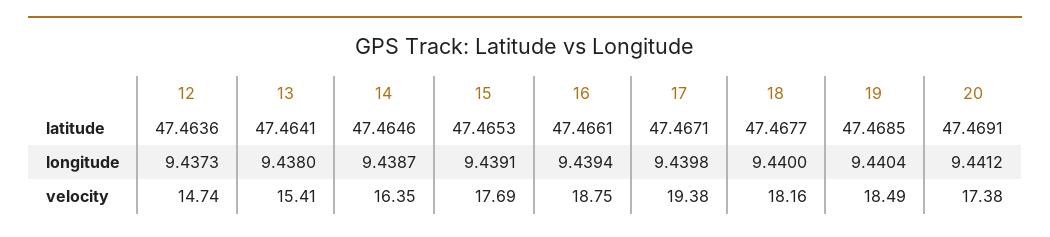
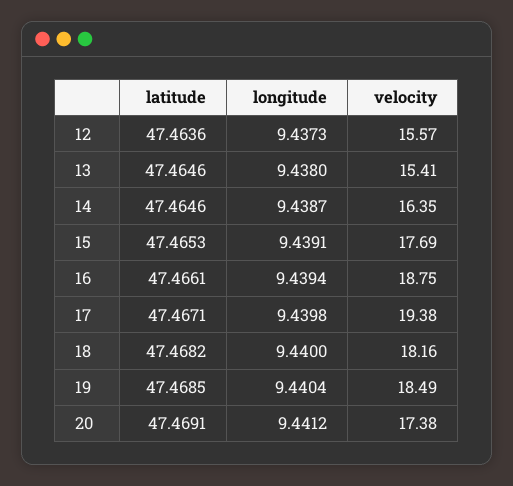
13, latitude: 47.4641 -> 47.4646
18, latitude: 47.4677 -> 47.4682
12, velocity: 14.74 -> 15.57

